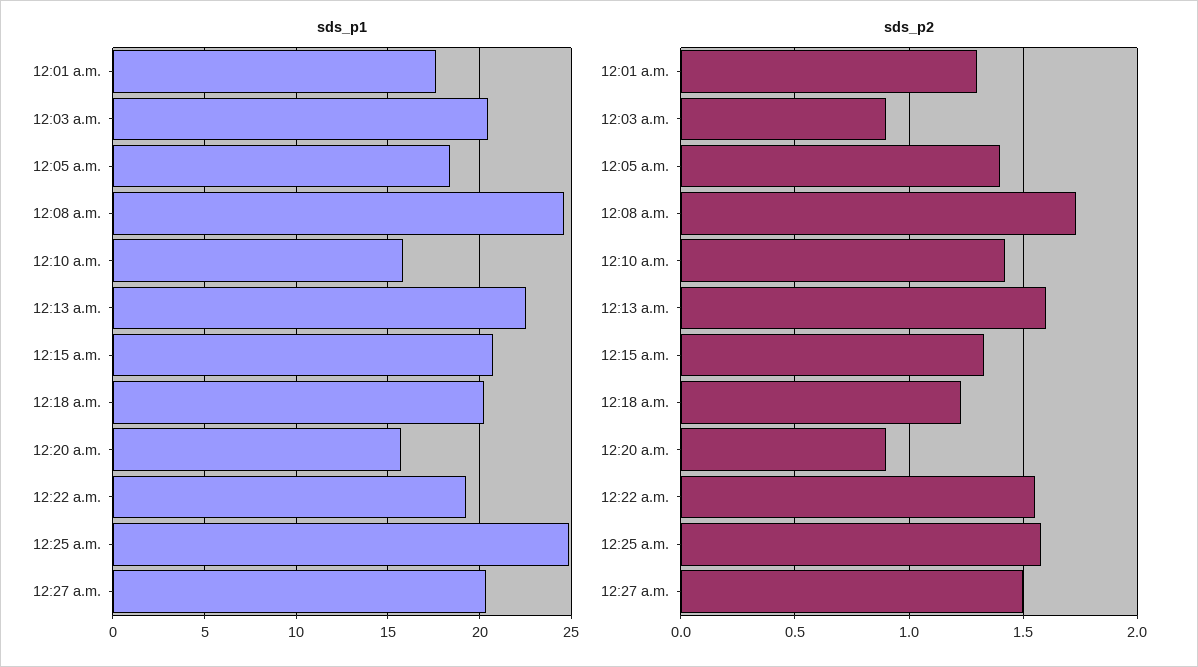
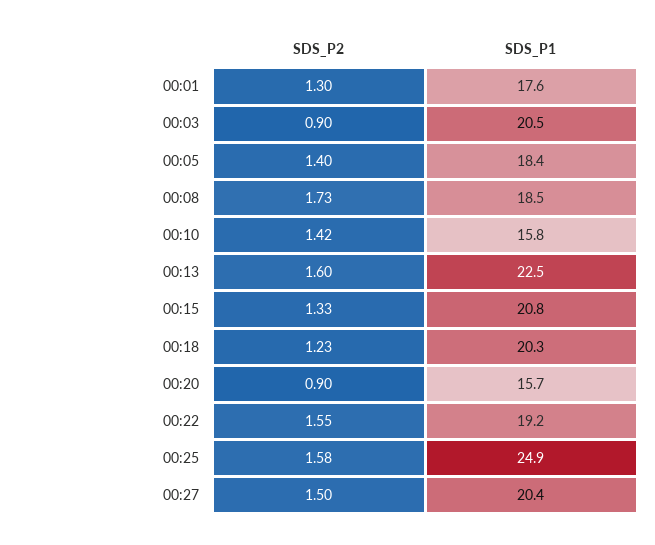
sds_p1, 12:08 a.m.: 24.5 -> 18.5

